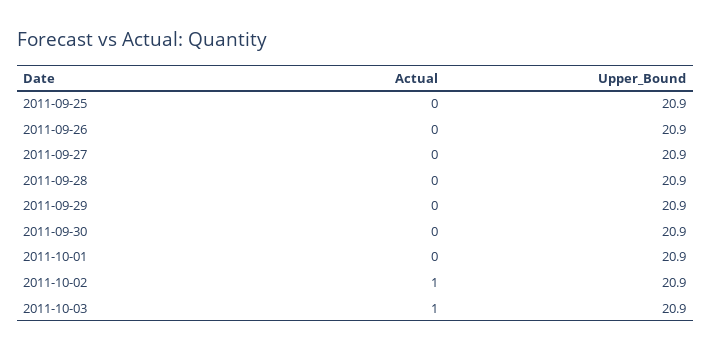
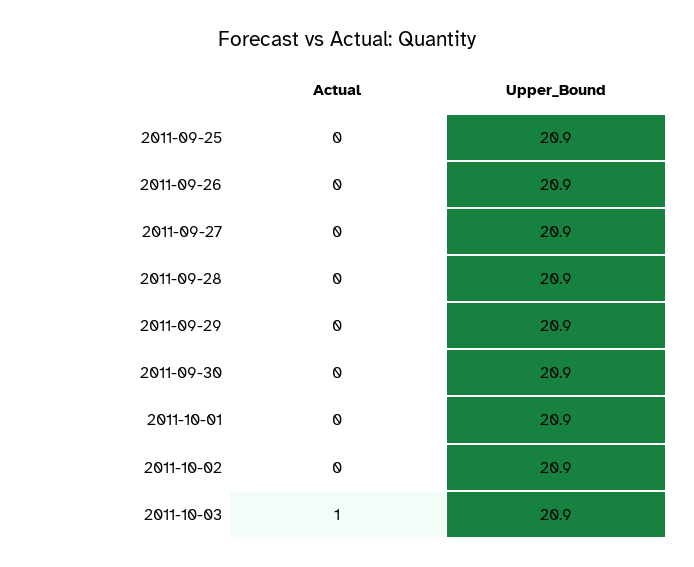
Actual, 2011-10-02: 1 -> 0

